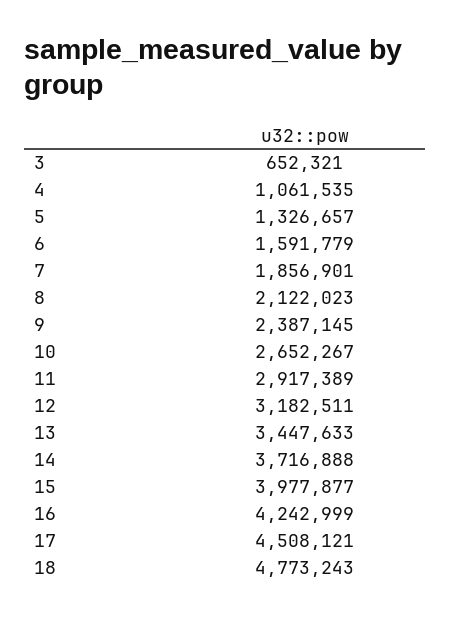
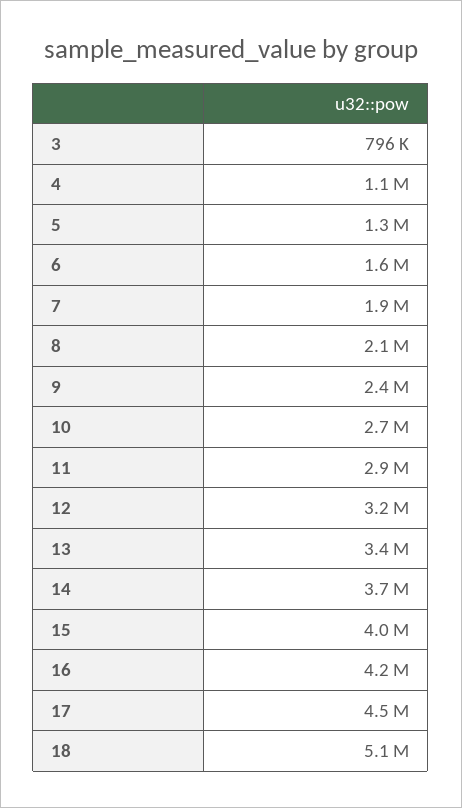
3: 652321 -> 796000
18: 4773243 -> 5100000

